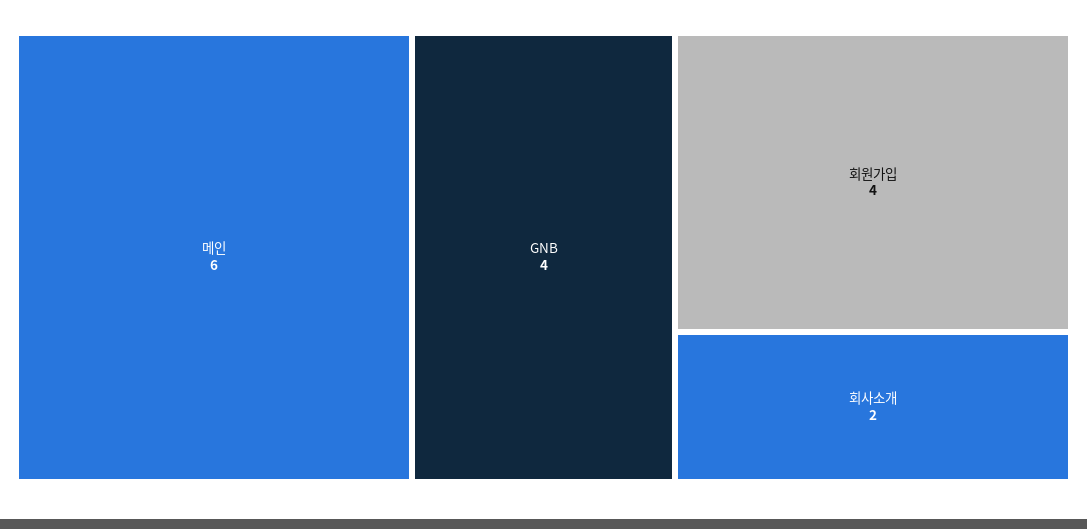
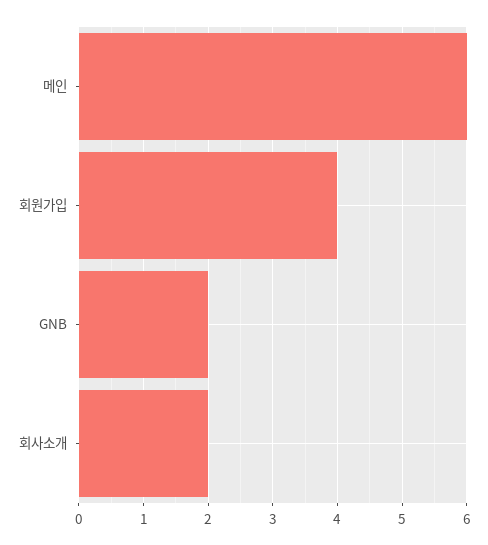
GNB: 4 -> 2

